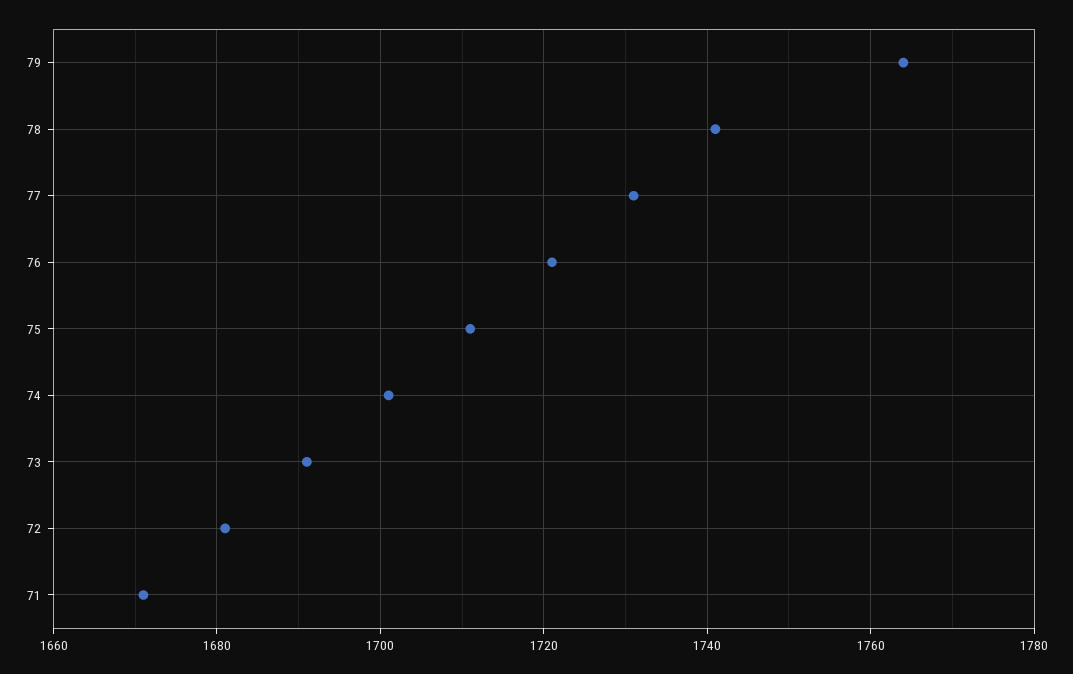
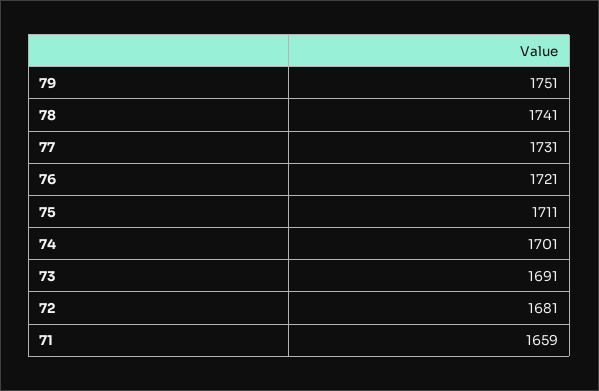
79: 1765 -> 1751
71: 1670 -> 1659

